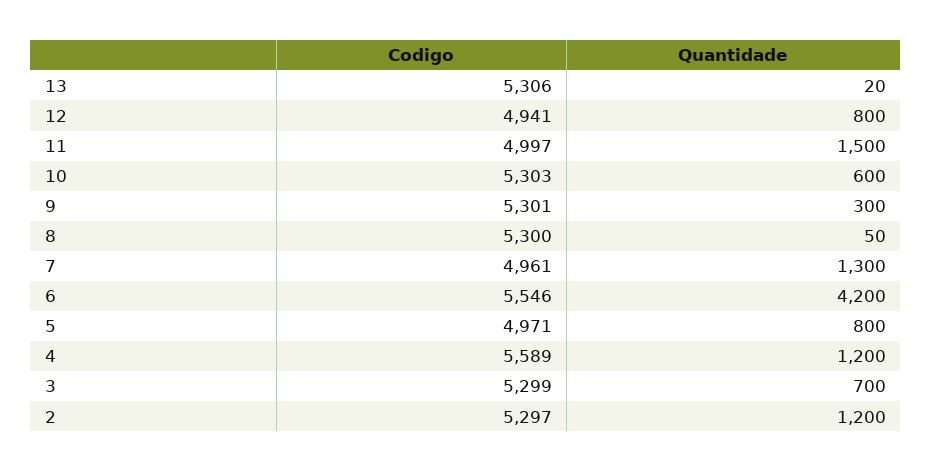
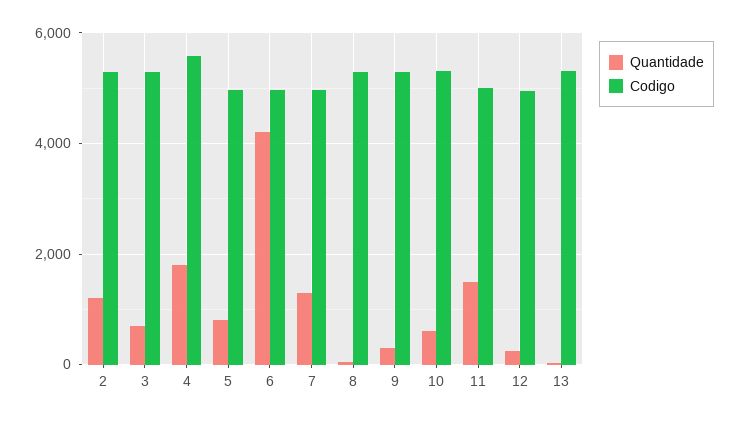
Quantidade, 12: 800 -> 200
Codigo, 6: 5546 -> 5000
Quantidade, 4: 1200 -> 1800

